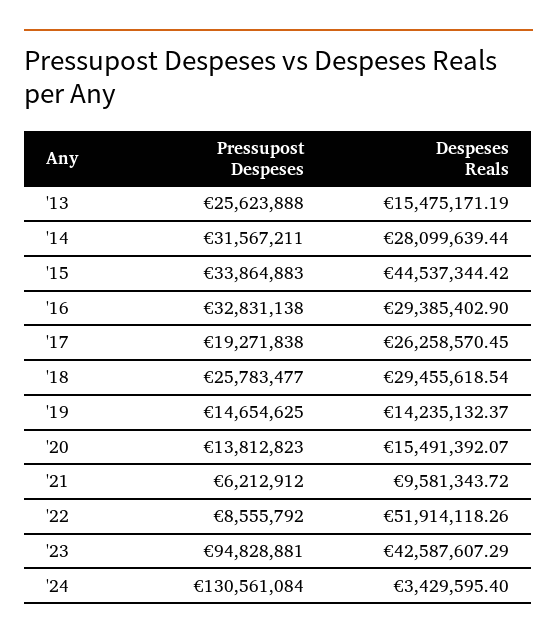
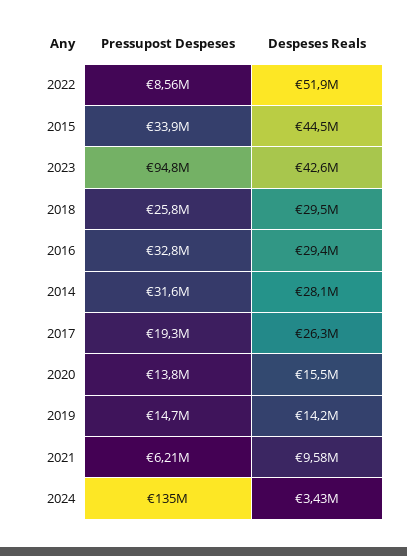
Pressupost Despeses, '13: 25623888 -> none
Despeses Reals, '13: 15475171.19 -> none
Pressupost Despeses, '24: 130561084 -> 135000000

